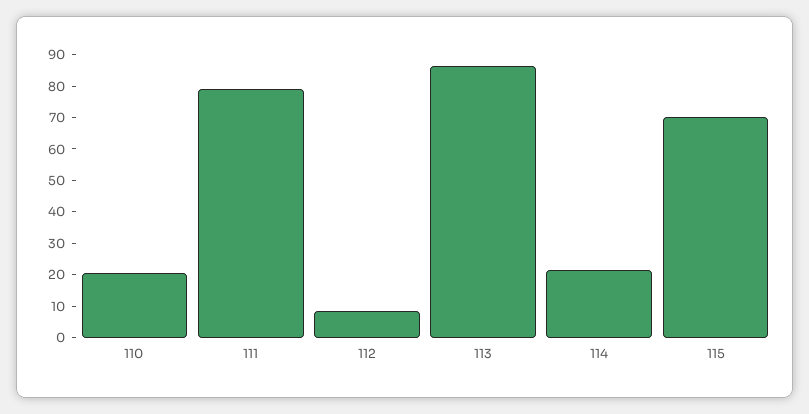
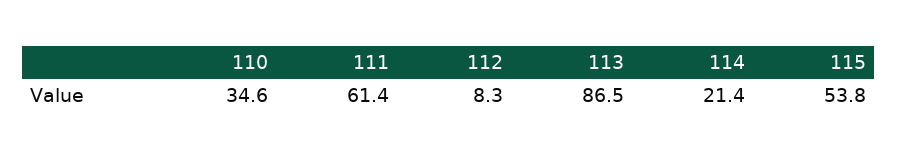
110: 20 -> 34.6
111: 80 -> 61.4
115: 70 -> 53.8

